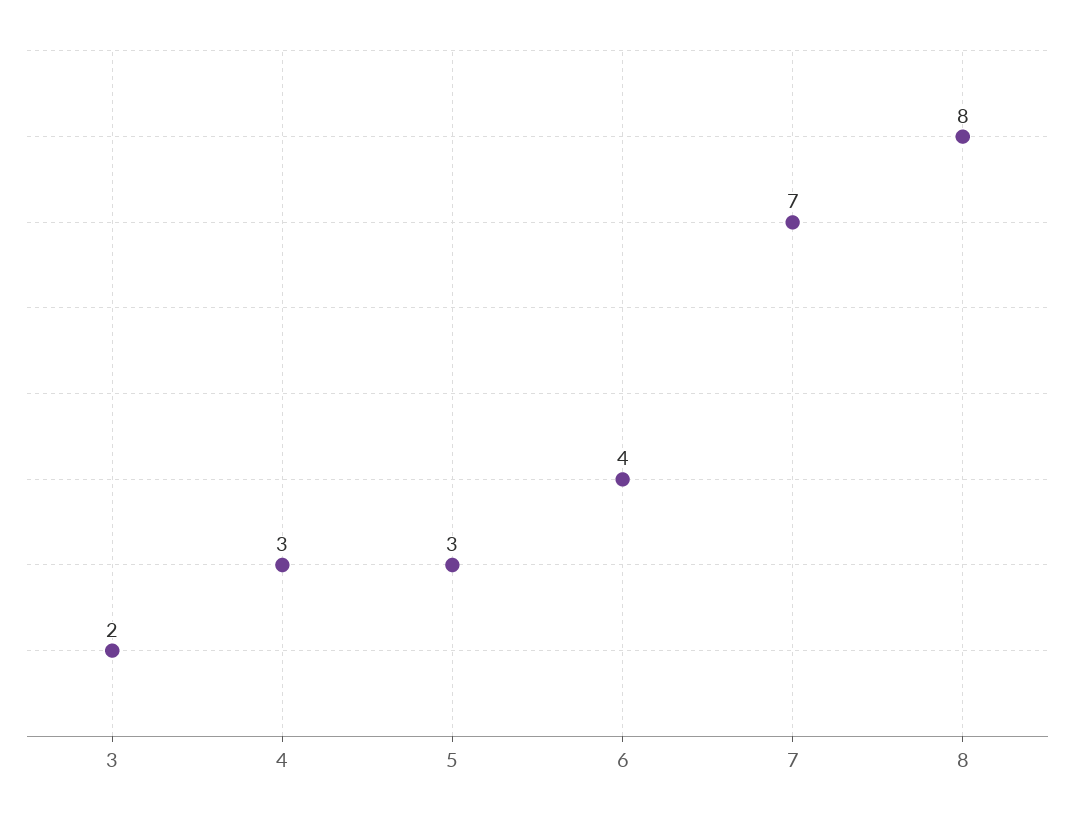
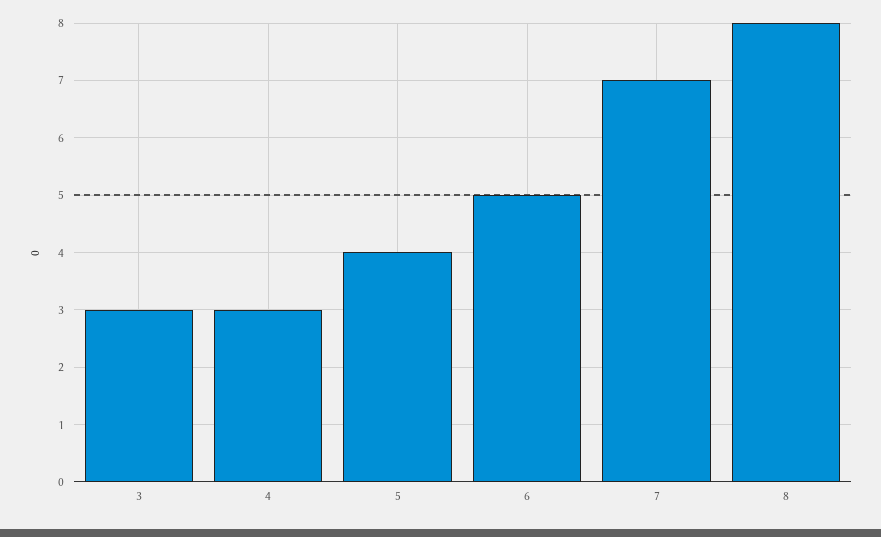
3: 2 -> 3
5: 3 -> 4
6: 4 -> 5

